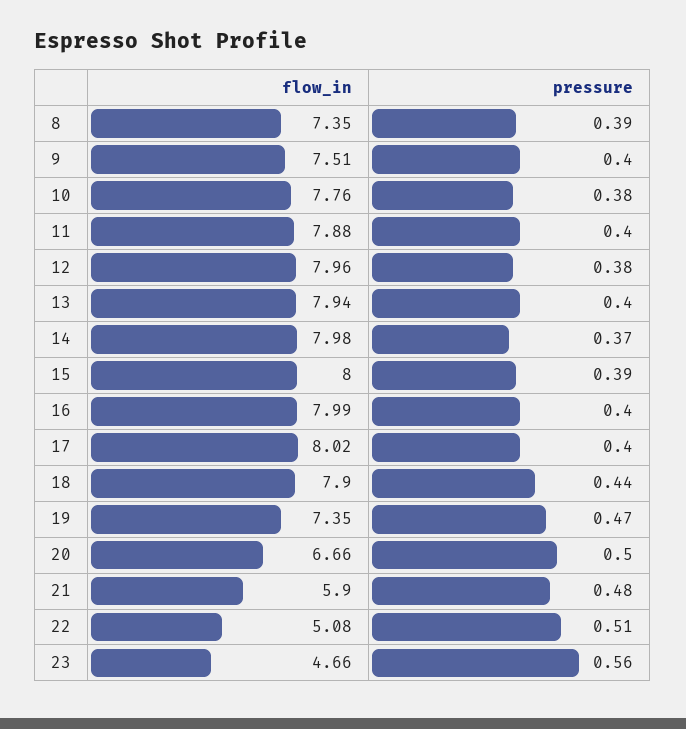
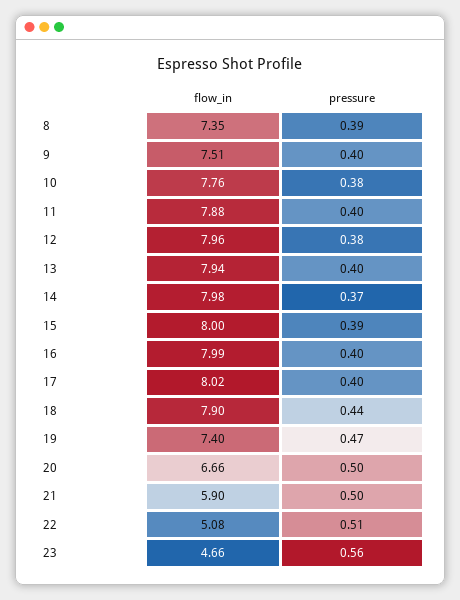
flow_in, 19: 7.35 -> 7.4
pressure, 21: 0.48 -> 0.5

